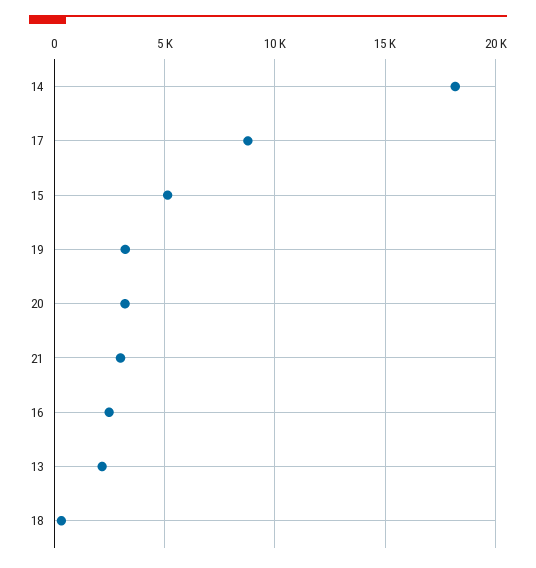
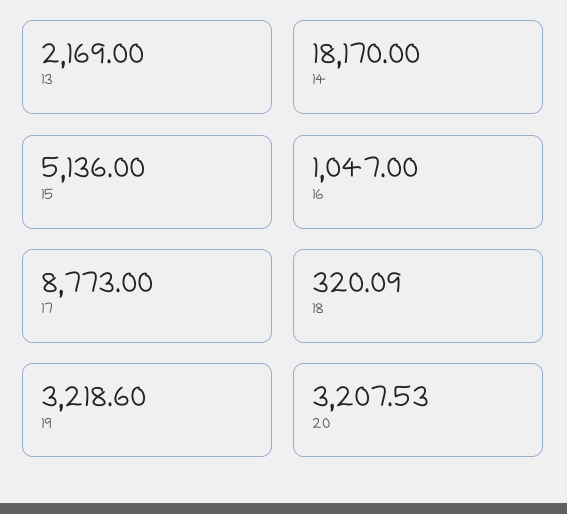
21: 3000 -> none
16: 2500 -> 1047

